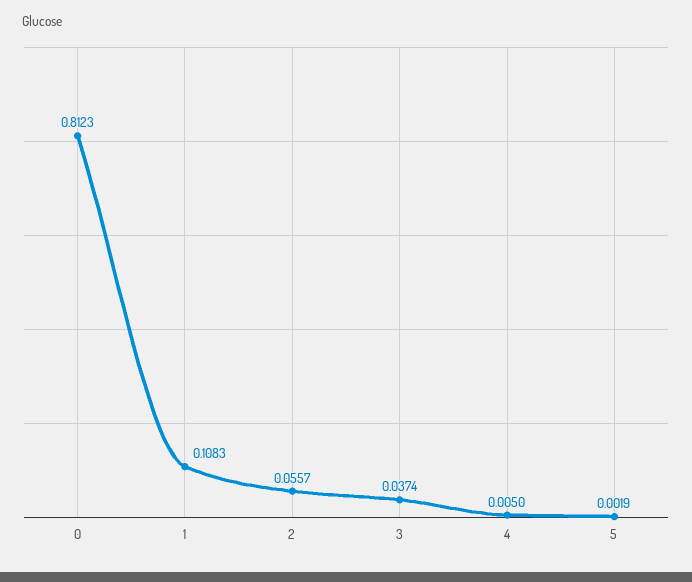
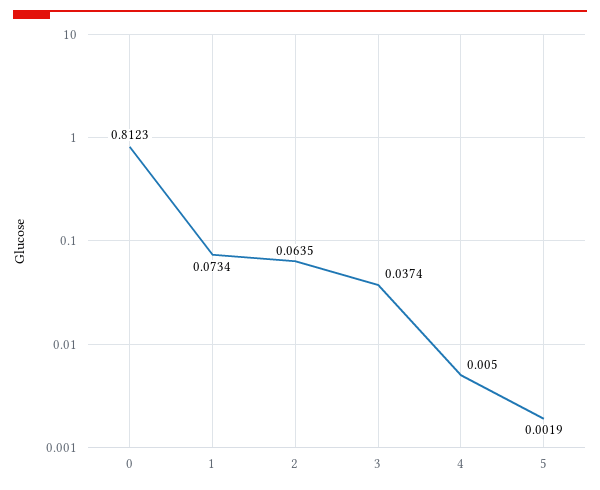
1: 0.1083 -> 0.0734
2: 0.0557 -> 0.0635

